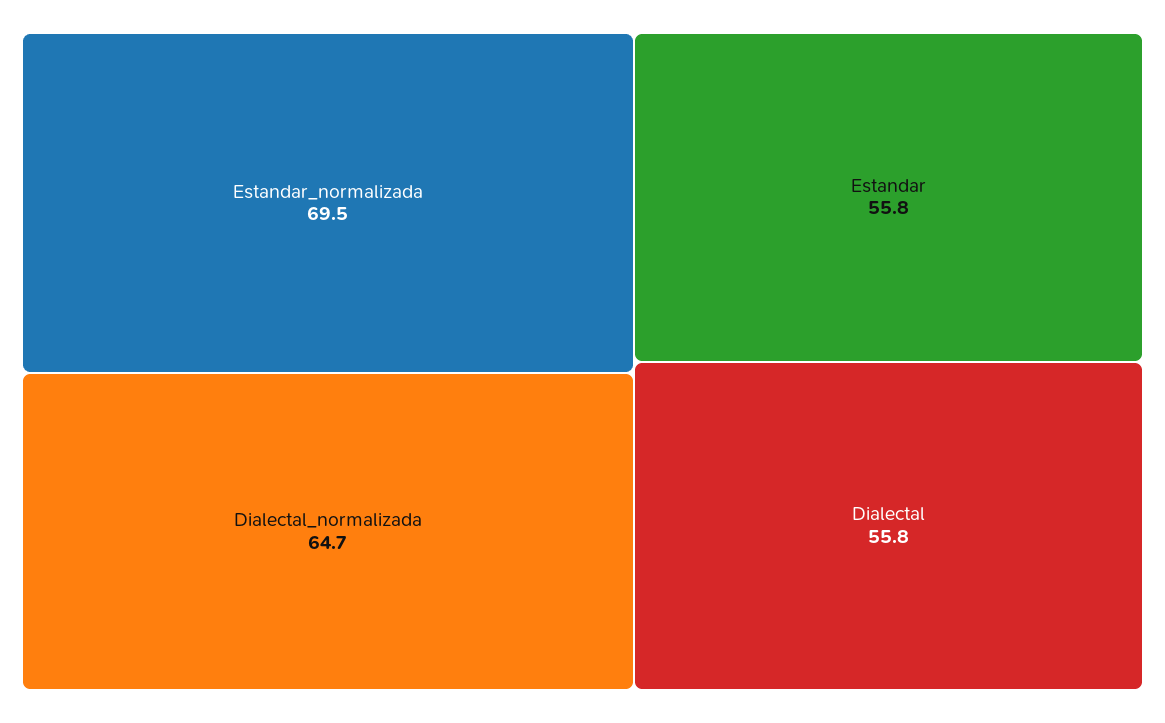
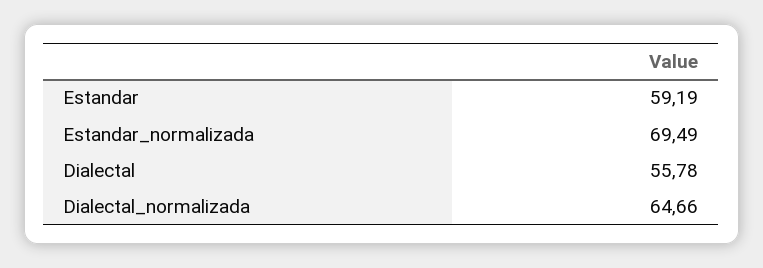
Estandar: 55.8 -> 59.19

